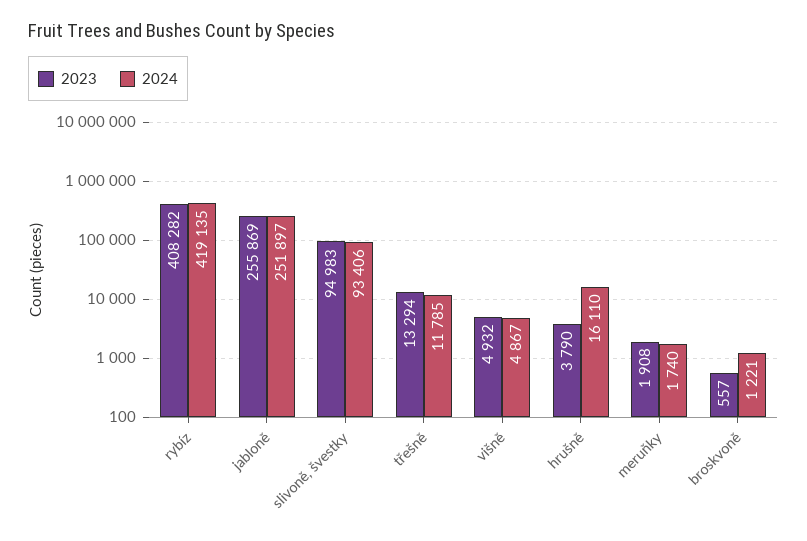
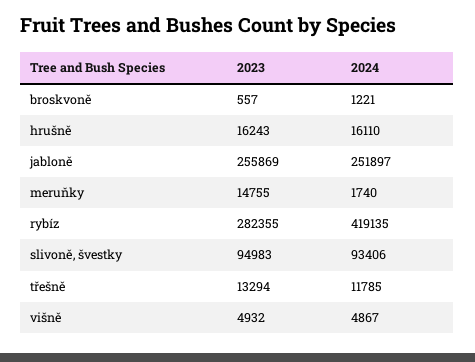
2023, rybíz: 408282 -> 282355
2023, hrušně: 3790 -> 16243
2023, meruňky: 1908 -> 14755

